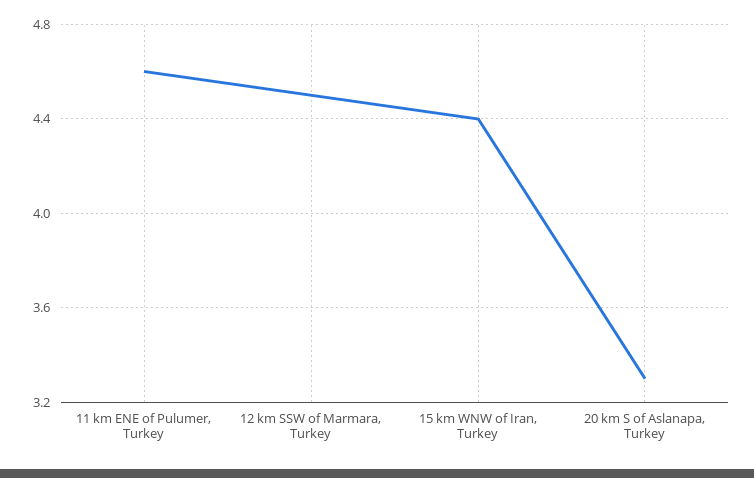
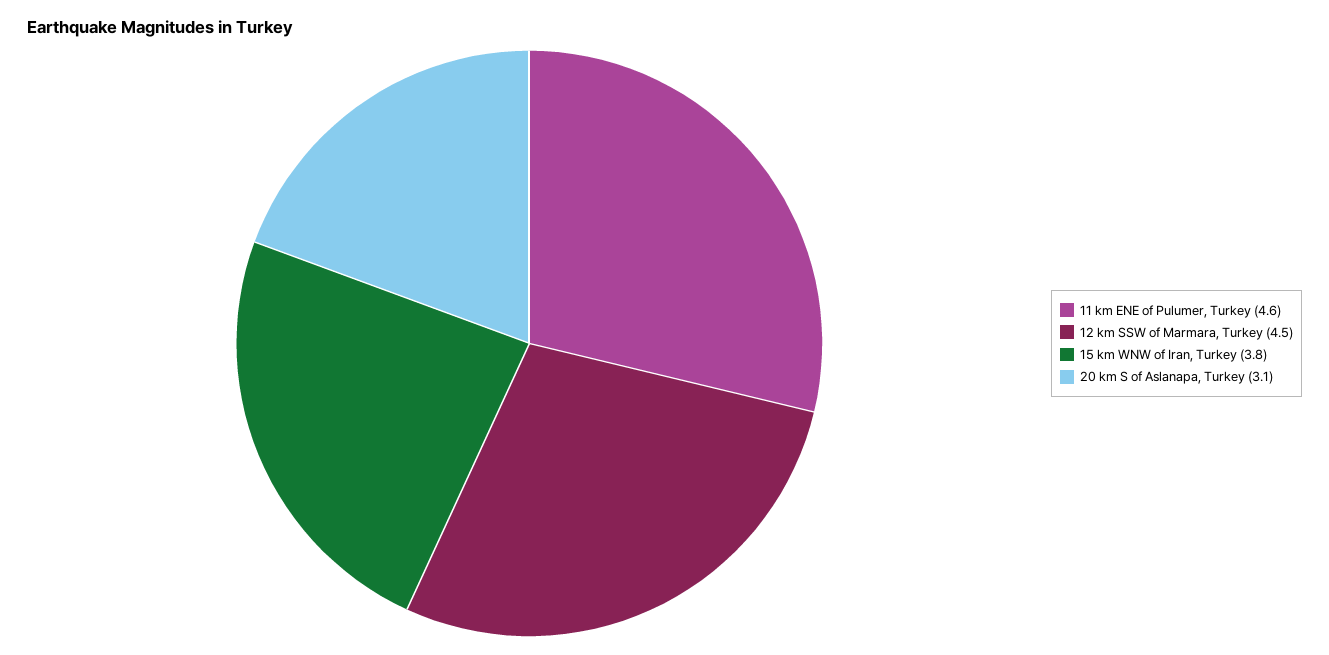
15 km WNW of Iran, Turkey: 4.4 -> 3.8
20 km S of Aslanapa, Turkey: 3.3 -> 3.1

